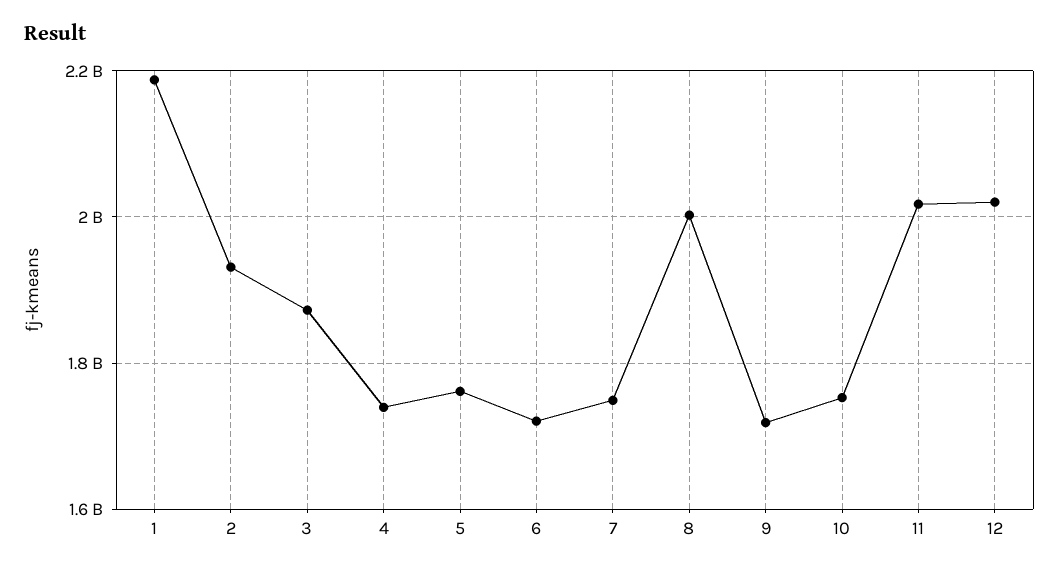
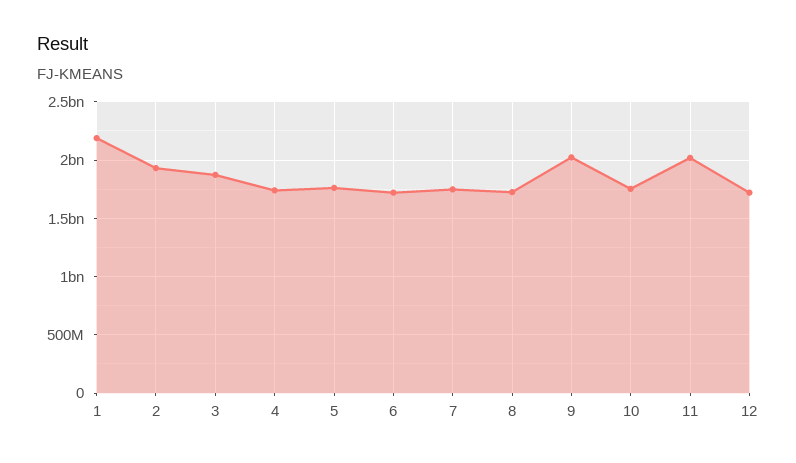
8: 2000000000 -> 1700000000
9: 1720000000 -> 2000000000
12: 2020000000 -> 1700000000

